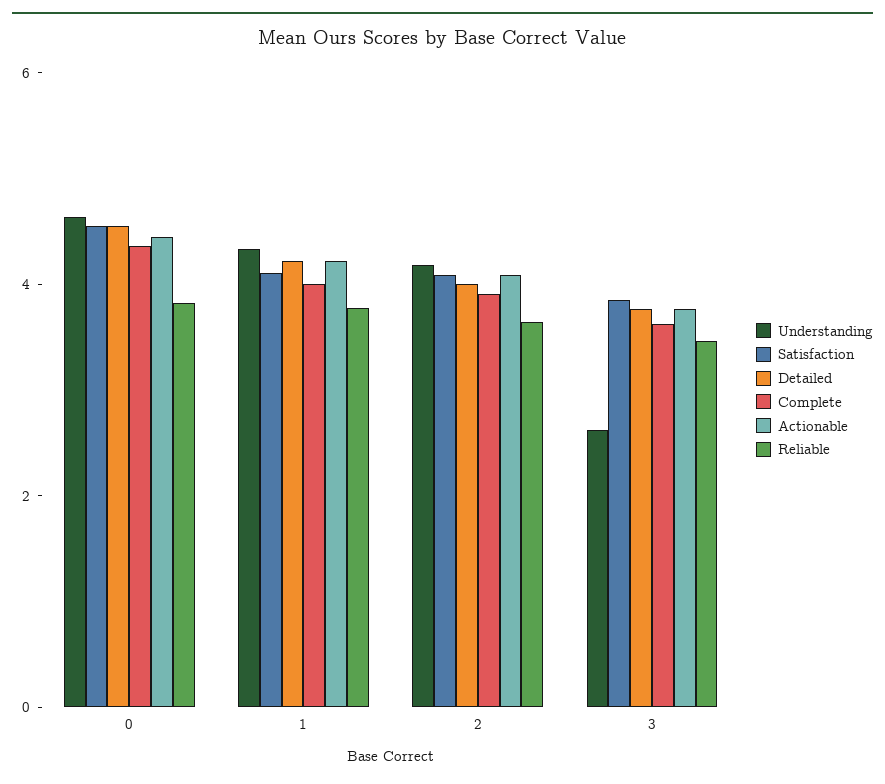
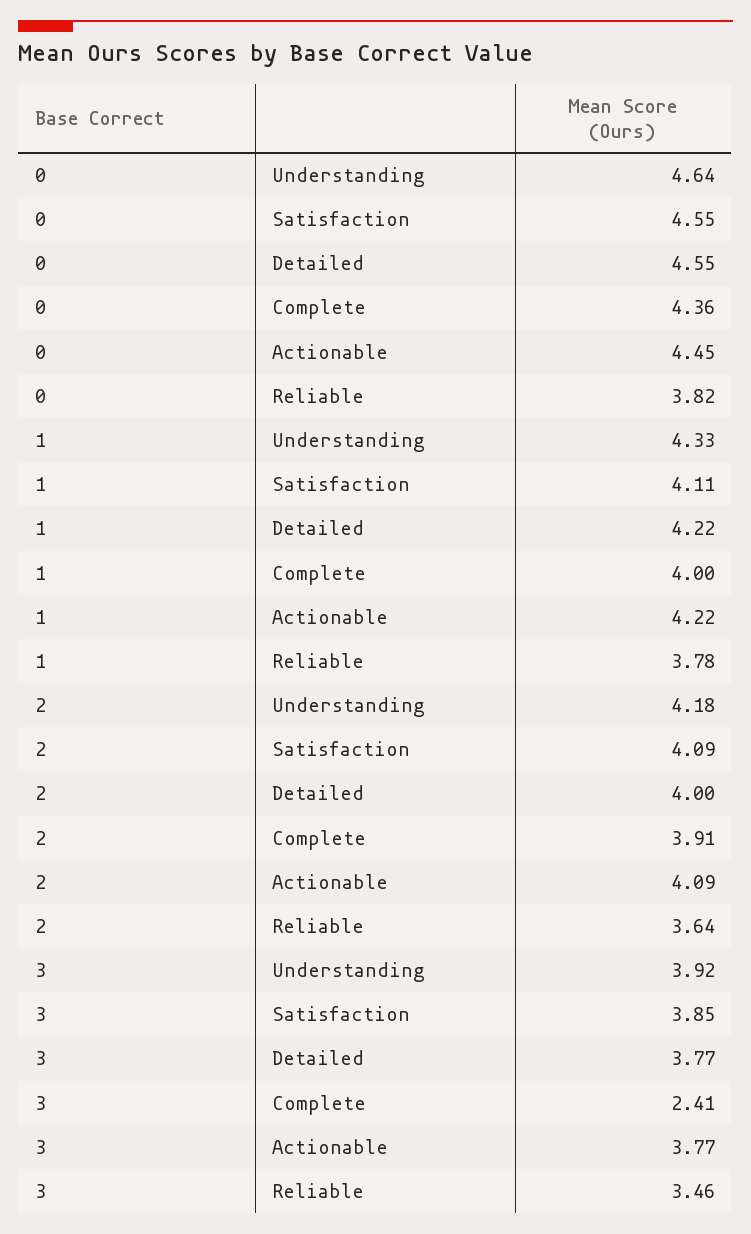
Understanding, 3: 2.5 -> 3.92
Complete, 3: 3.5 -> 2.41

